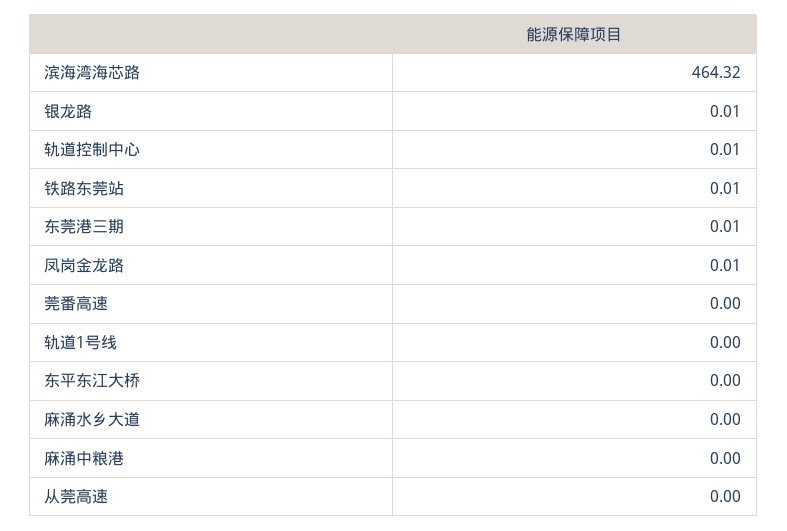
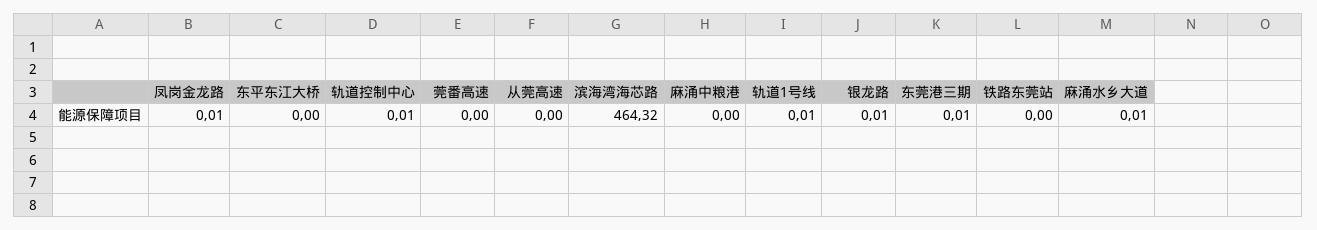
铁路东莞站: 0.01 -> 0
轨道1号线: 0 -> 0.01
麻涌水乡大道: 0 -> 0.01

